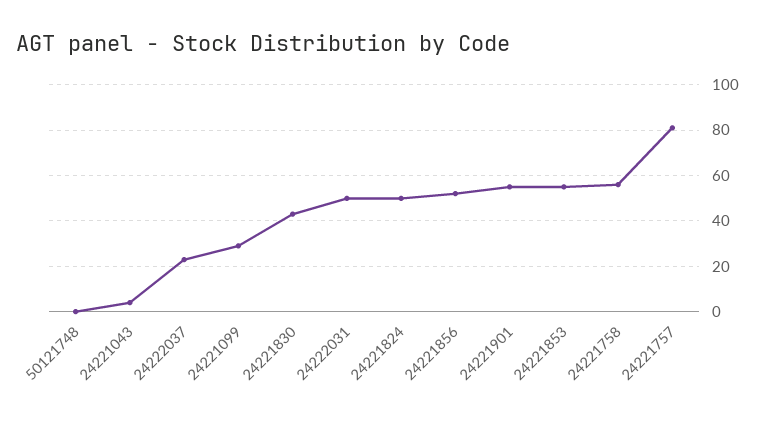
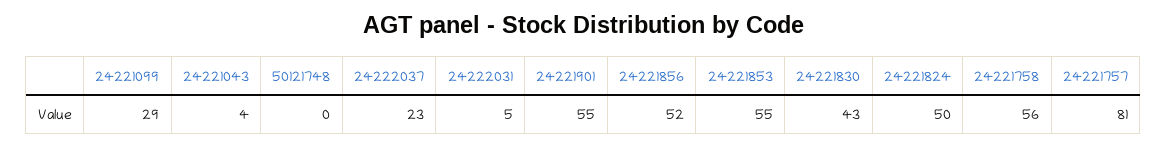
24222031: 50 -> 5

